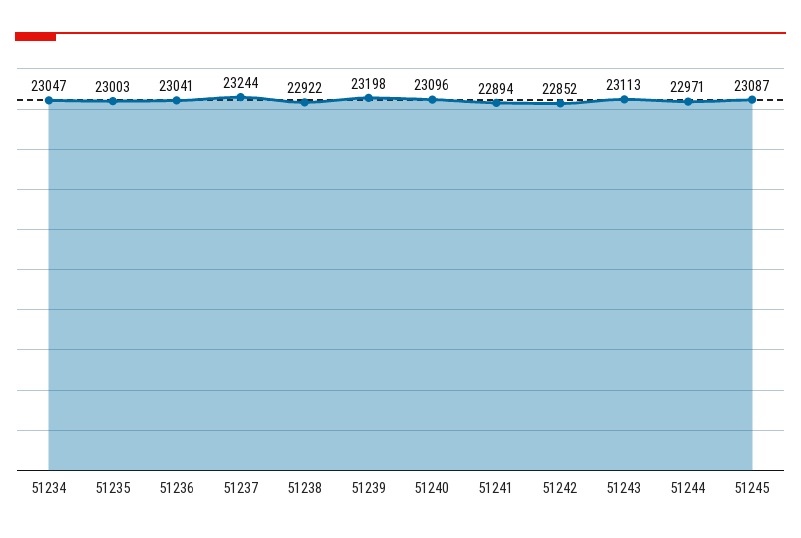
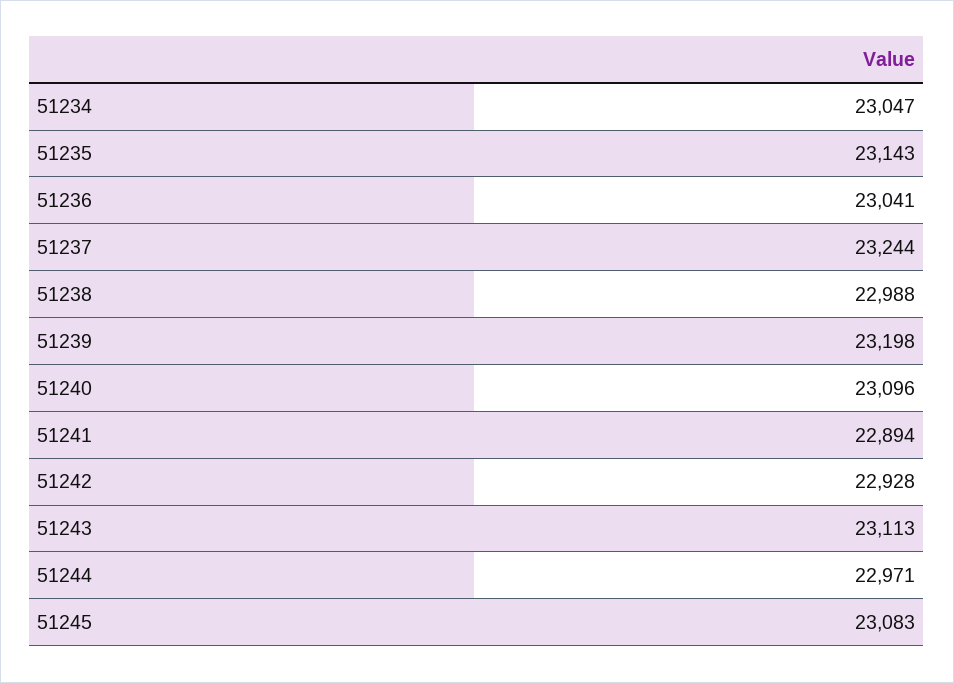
51235: 23003 -> 23143
51238: 22922 -> 22988
51242: 22852 -> 22928
51245: 23087 -> 23083

